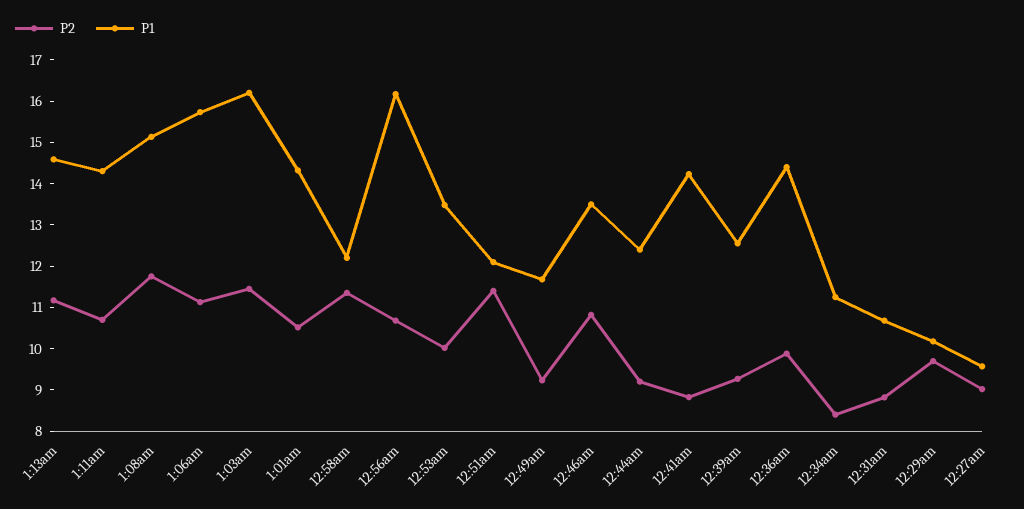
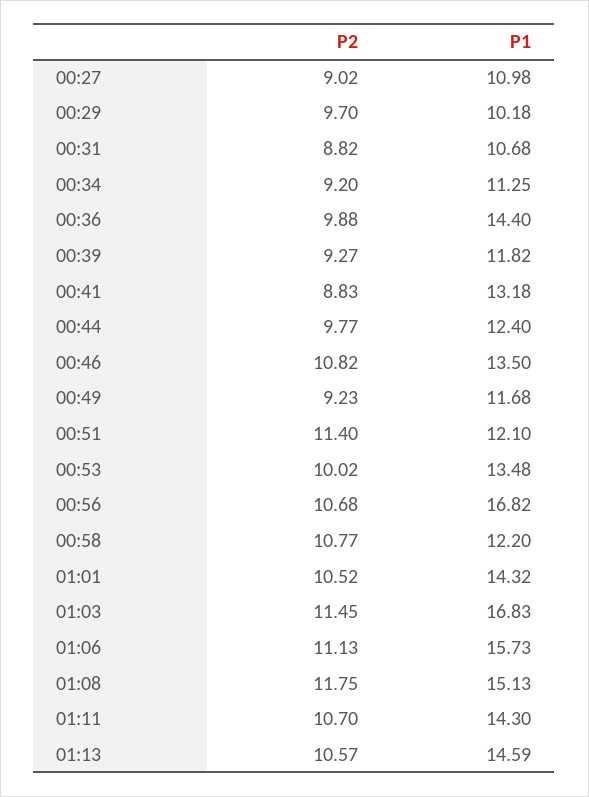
P2, 1:13am: 11.2 -> 10.57
P1, 1:03am: 16.2 -> 16.83
P2, 12:58am: 11.4 -> 10.77
P1, 12:56am: 16.2 -> 16.82
P2, 12:44am: 9.2 -> 9.77
P1, 12:41am: 14.2 -> 13.18
P1, 12:39am: 12.6 -> 11.82
P2, 12:34am: 8.4 -> 9.2
P1, 12:27am: 9.6 -> 10.98

